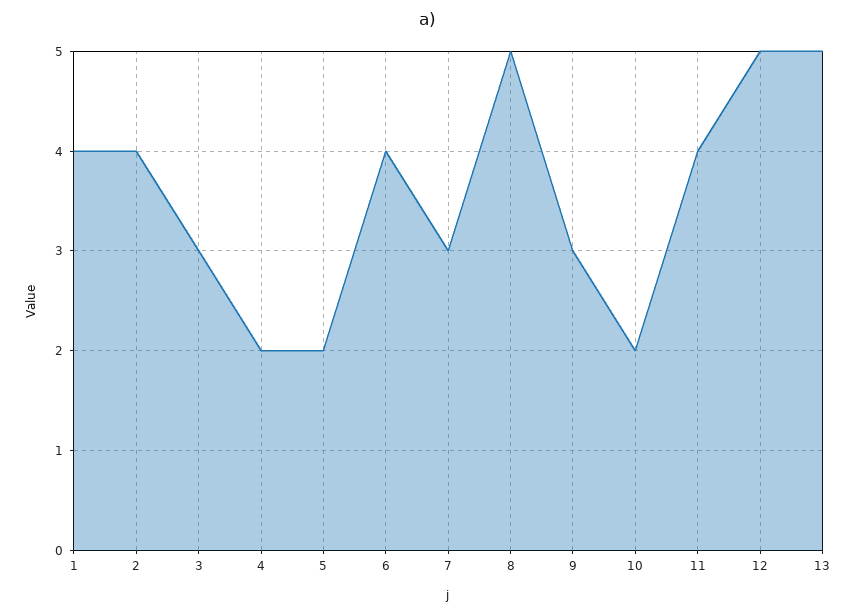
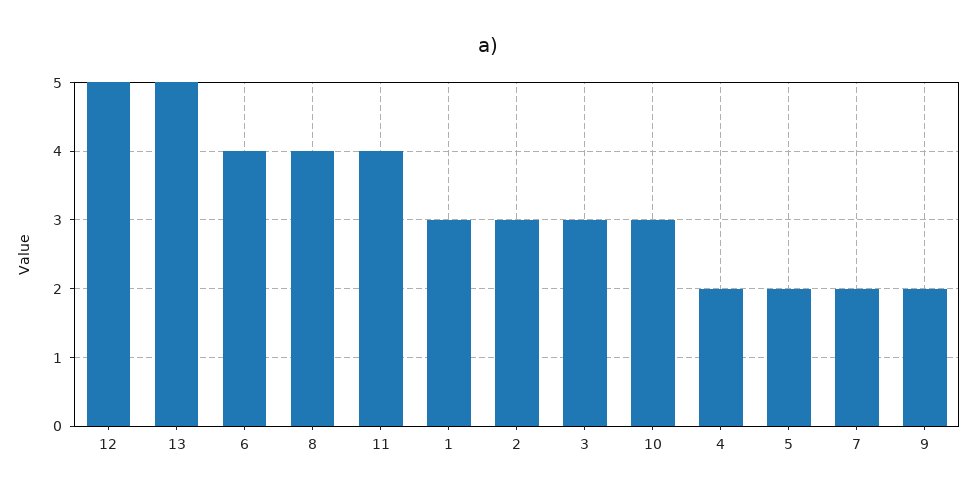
1: 4 -> 3
2: 4 -> 3
7: 3 -> 2
8: 5 -> 4
9: 3 -> 2
10: 2 -> 3

